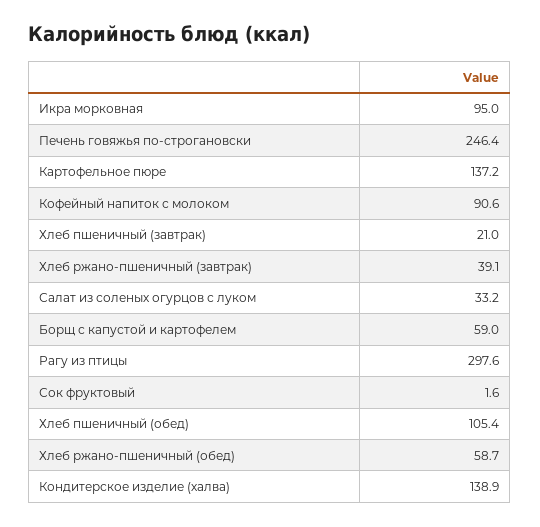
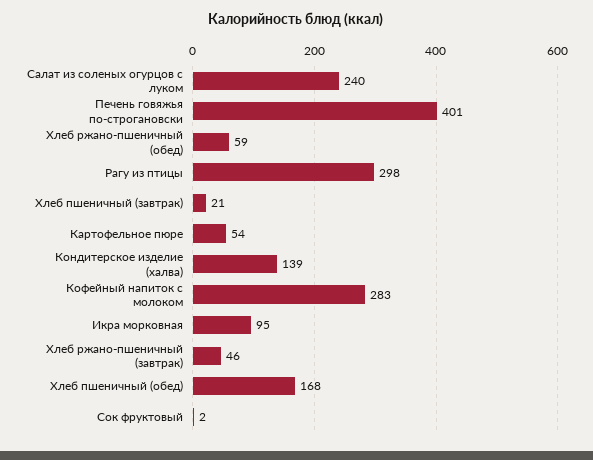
Печень говяжья по-строгановски: 246.4 -> 401
Картофельное пюре: 137.2 -> 54
Кофейный напиток с молоком: 90.6 -> 283
Хлеб ржано-пшеничный (завтрак): 39.1 -> 46
Салат из соленых огурцов с луком: 33.2 -> 240
Борщ с капустой и картофелем: 59 -> none
Хлеб пшеничный (обед): 105.4 -> 168

